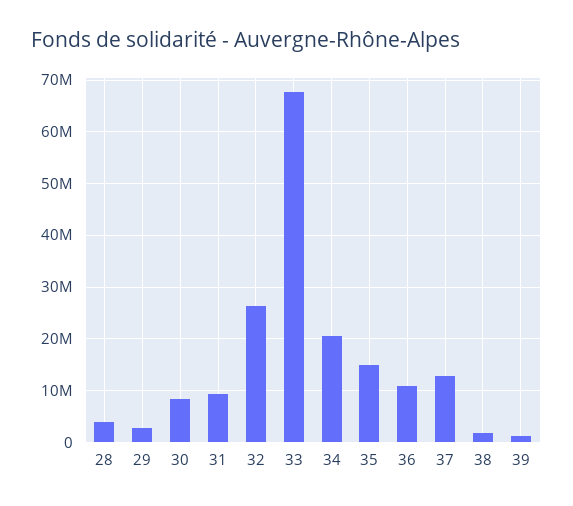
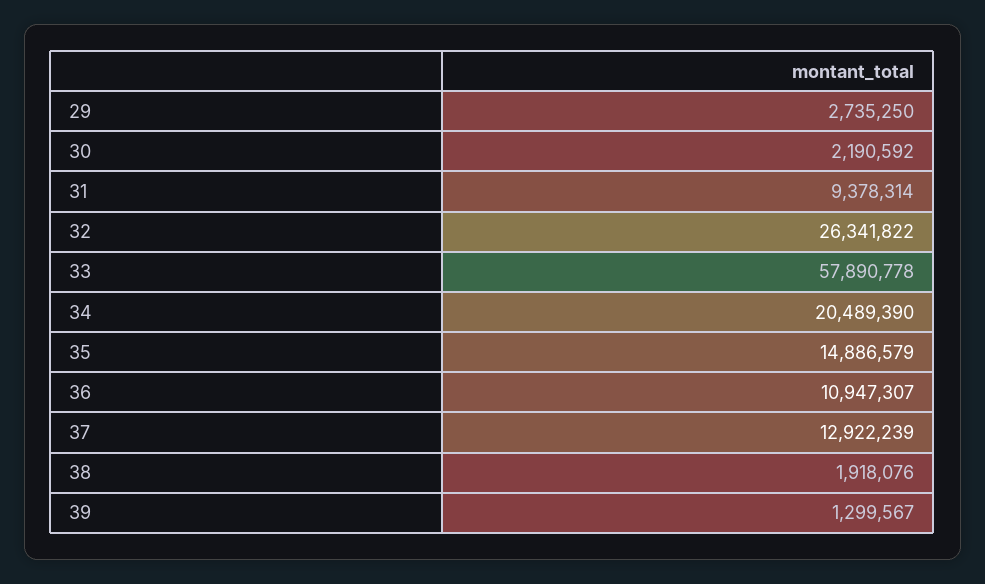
28: 4000000 -> none
30: 8000000 -> 2190592
33: 68000000 -> 57890778

